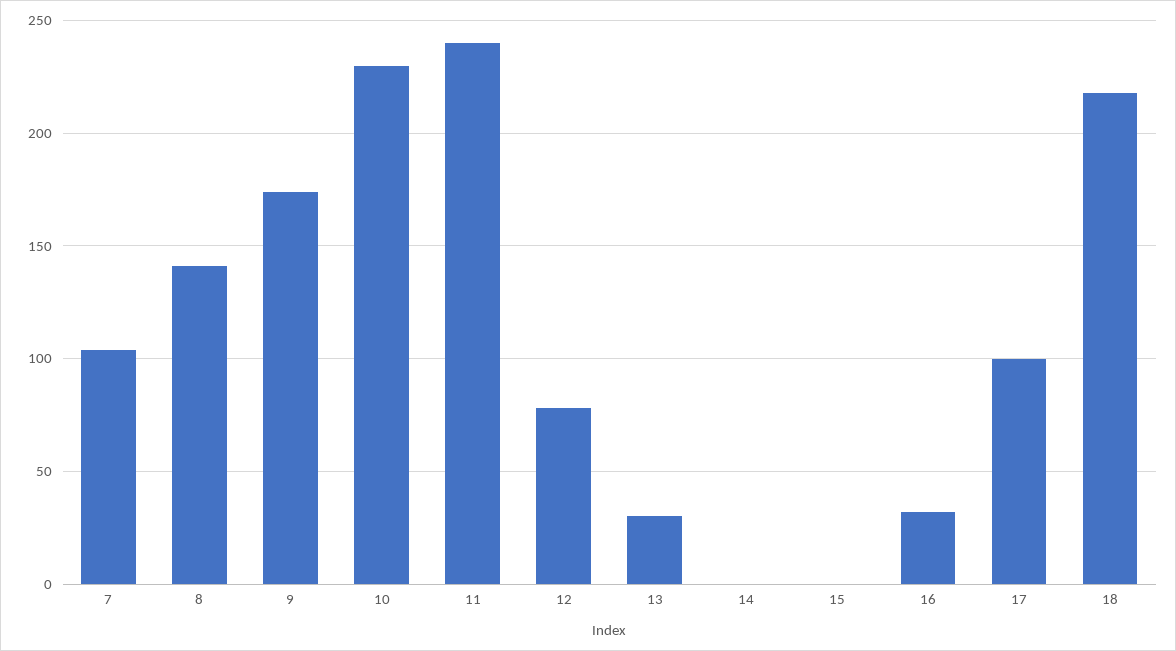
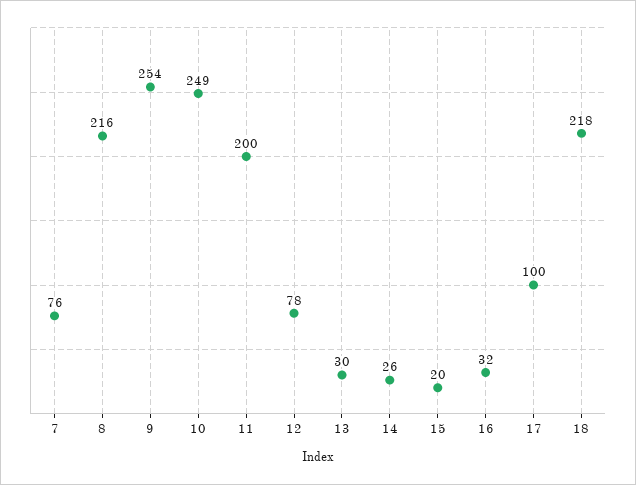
7: 105 -> 76
8: 140 -> 216
9: 175 -> 254
10: 230 -> 249
11: 240 -> 200
14: 0 -> 26
15: 0 -> 20

